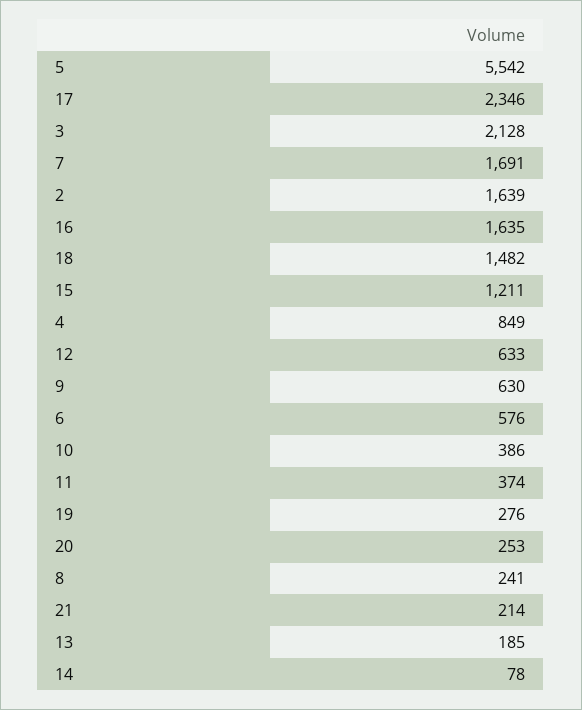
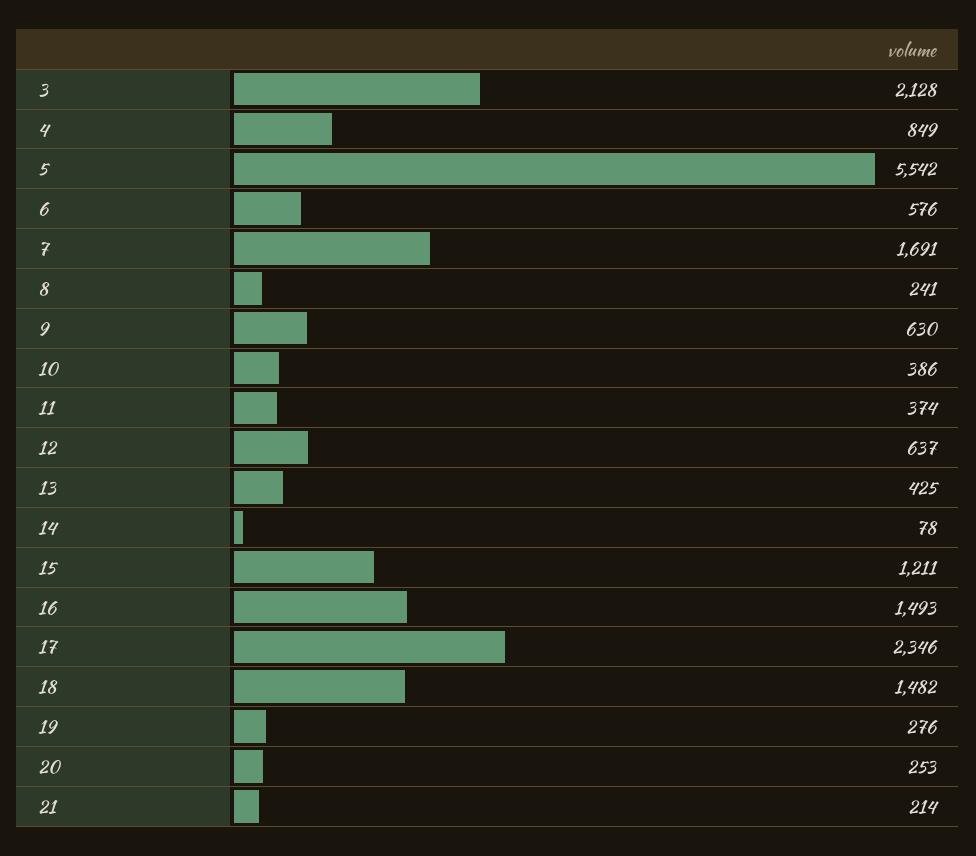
2: 1639 -> none
16: 1635 -> 1493
12: 633 -> 637
13: 185 -> 425

